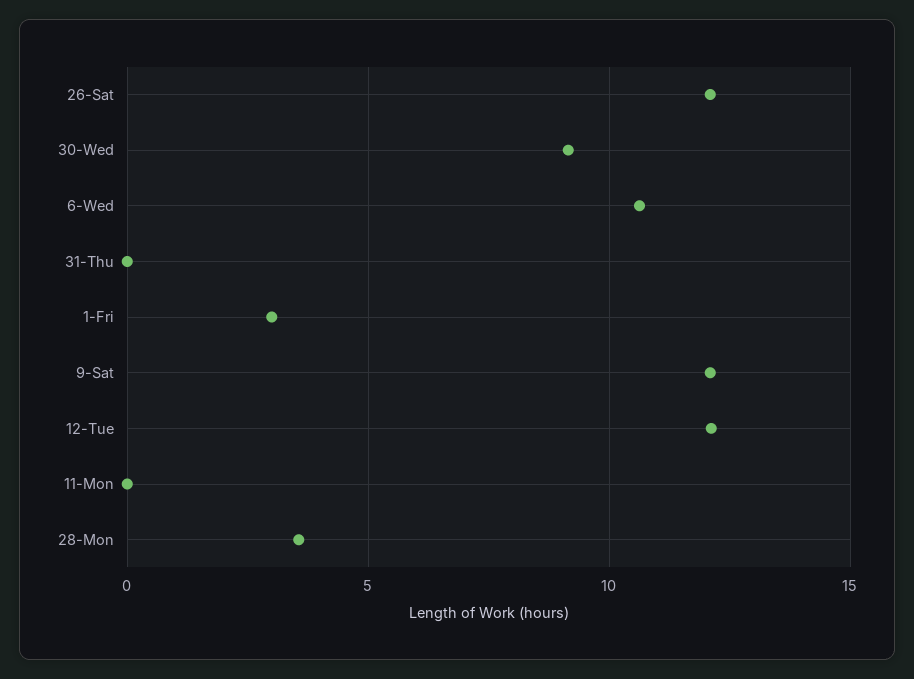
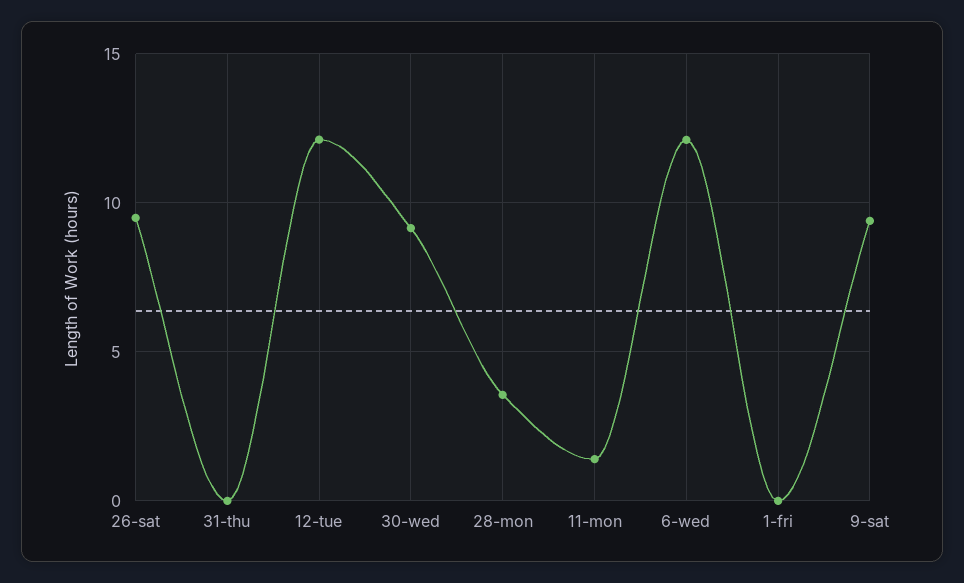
26-Sat: 12 -> 9.5
6-Wed: 10.5 -> 12
1-Fri: 3 -> 0
9-Sat: 12 -> 9.5
11-Mon: 0 -> 1.5

